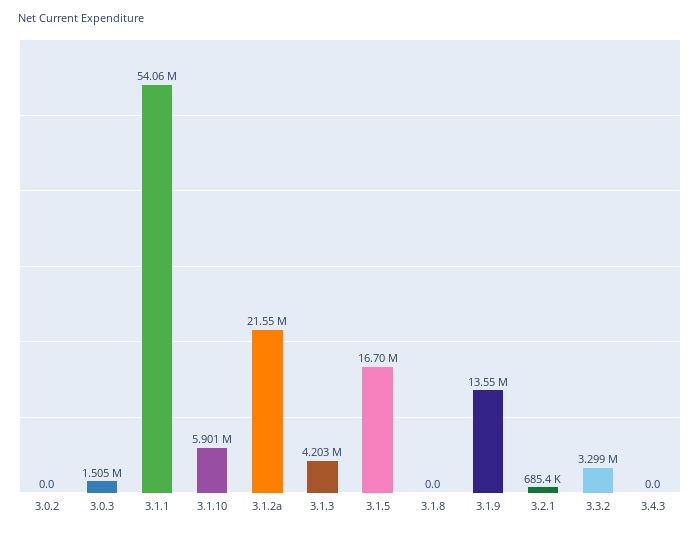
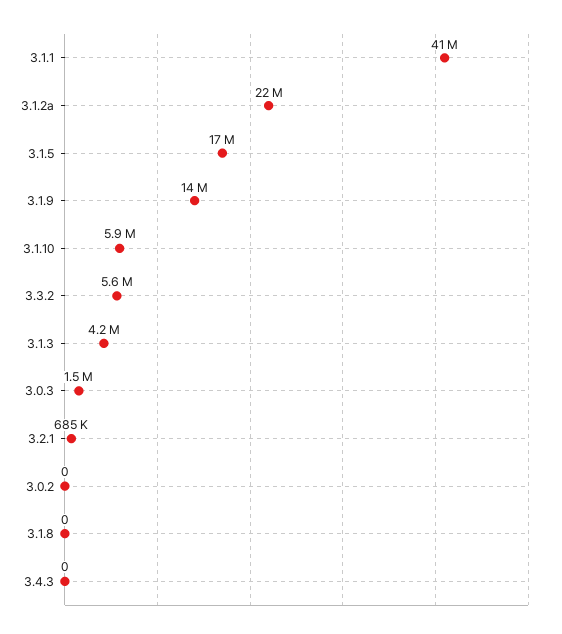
3.1.1: 54060000 -> 41000000
3.3.2: 3299000 -> 5600000

